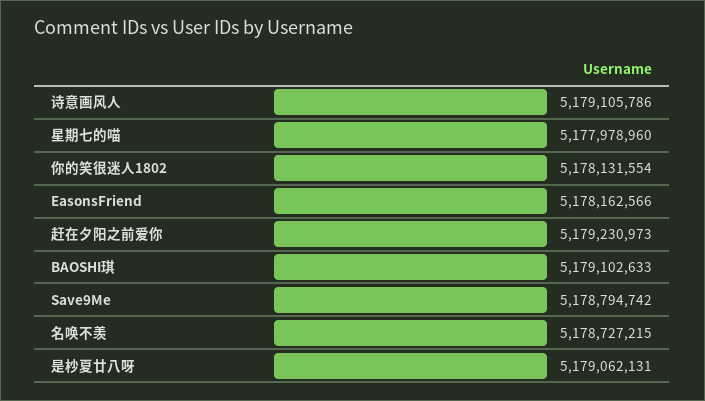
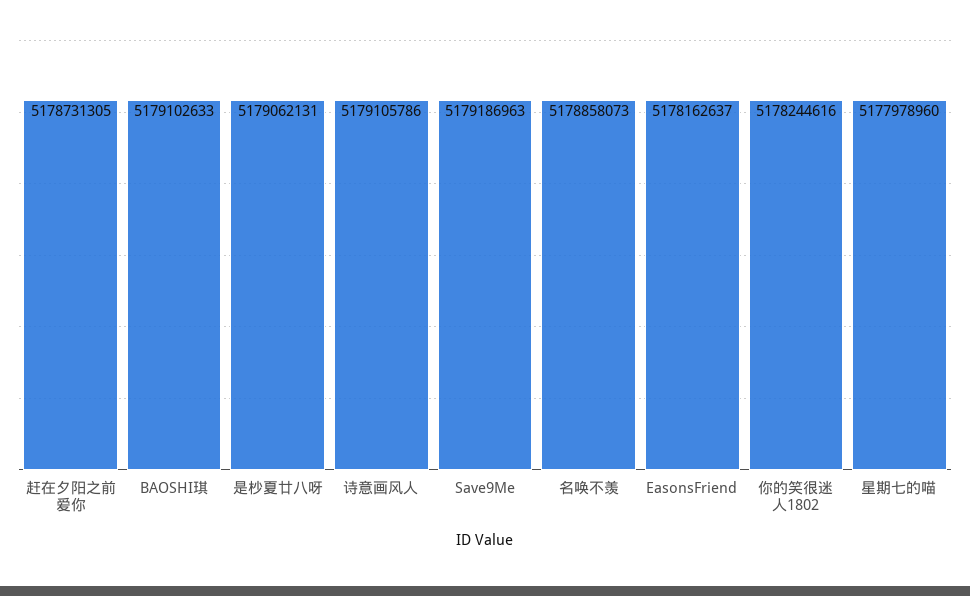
你的笑很迷人1802: 5178131554 -> 5178244616
EasonsFriend: 5178162566 -> 5178162637
赶在夕阳之前爱你: 5179230973 -> 5178731305
Save9Me: 5178794742 -> 5179186963
名唤不羡: 5178727215 -> 5178858073

